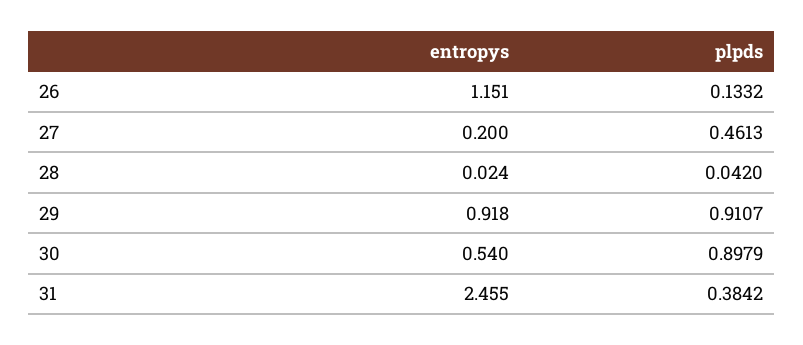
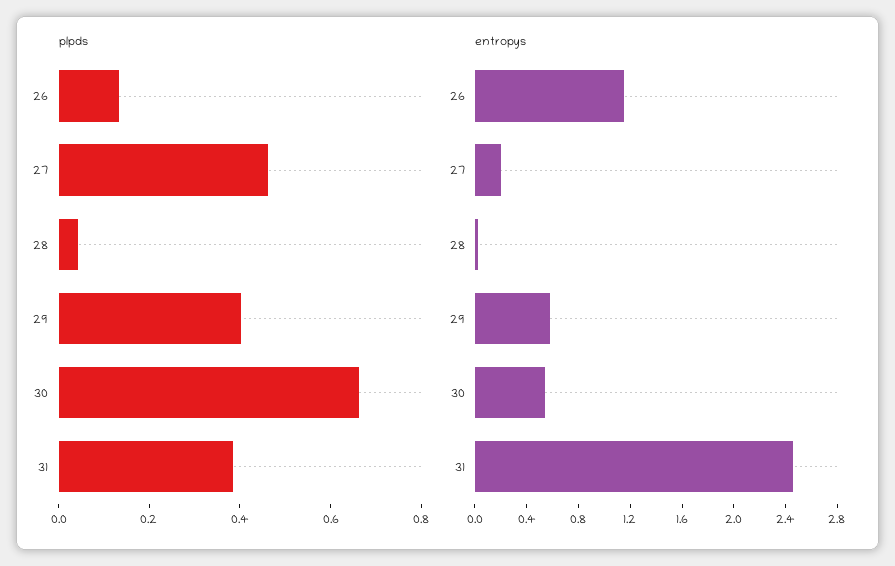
entropys, 29: 0.918 -> 0.6
plpds, 29: 0.9107 -> 0.4
plpds, 30: 0.8979 -> 0.65

